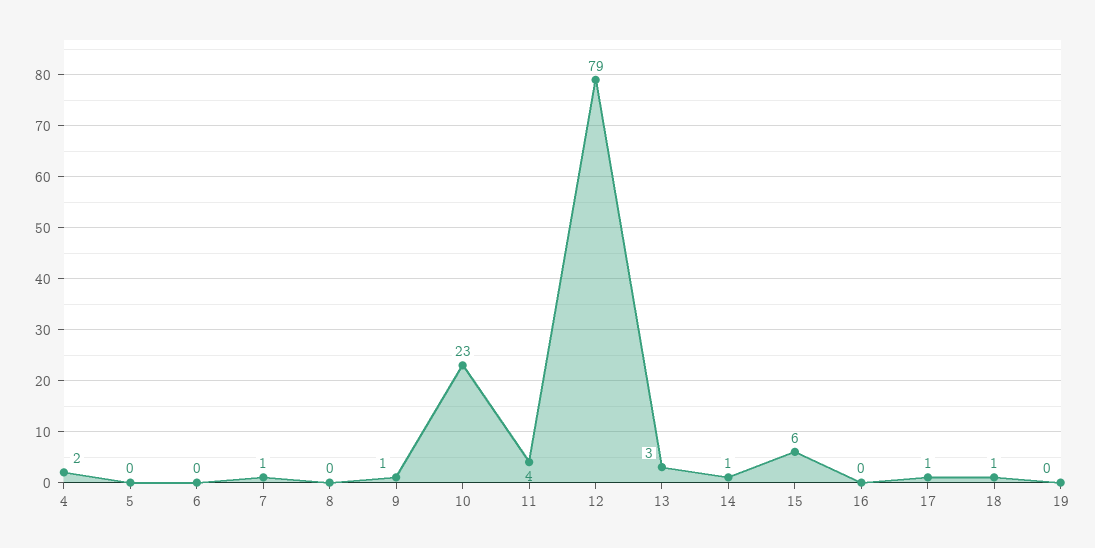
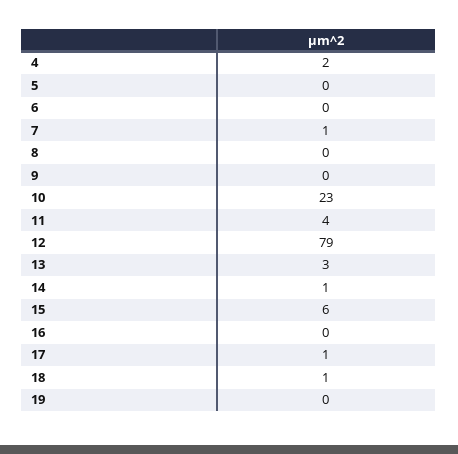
9: 1 -> 0

